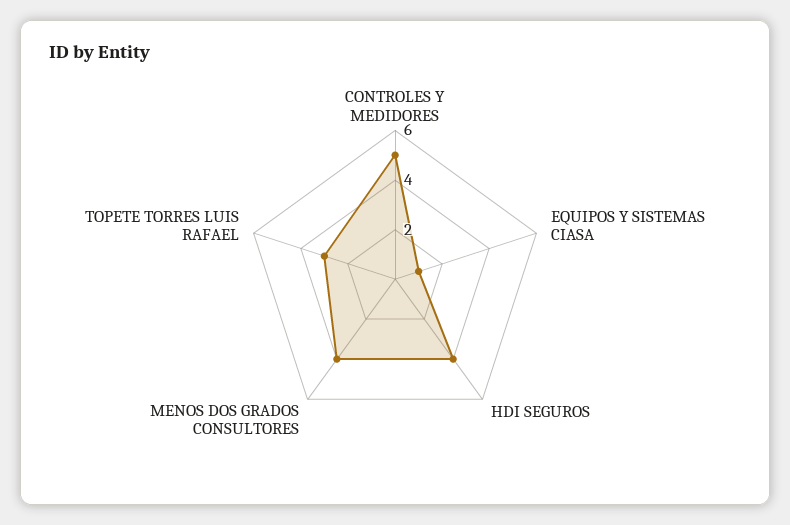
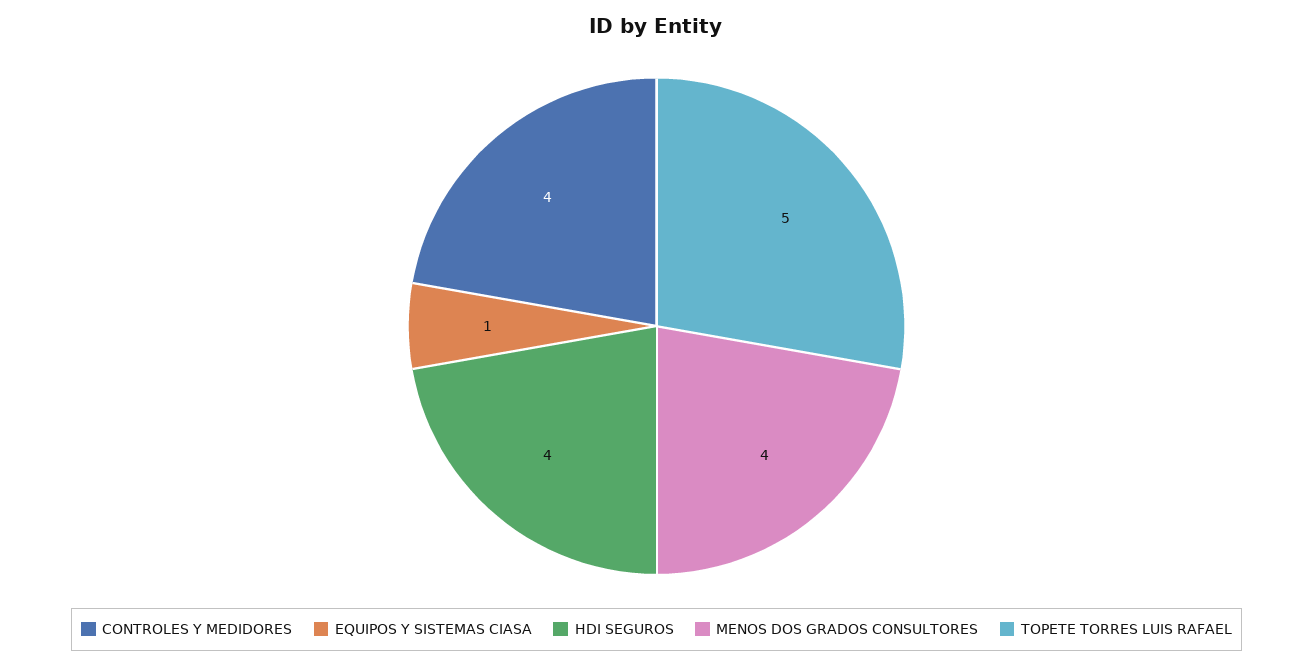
CONTROLES Y MEDIDORES: 5 -> 4
TOPETE TORRES LUIS RAFAEL: 3 -> 5

